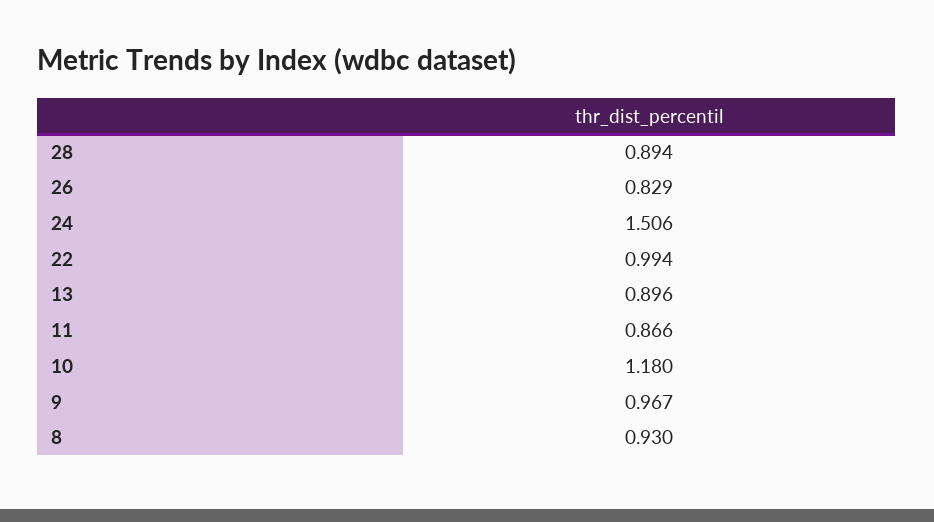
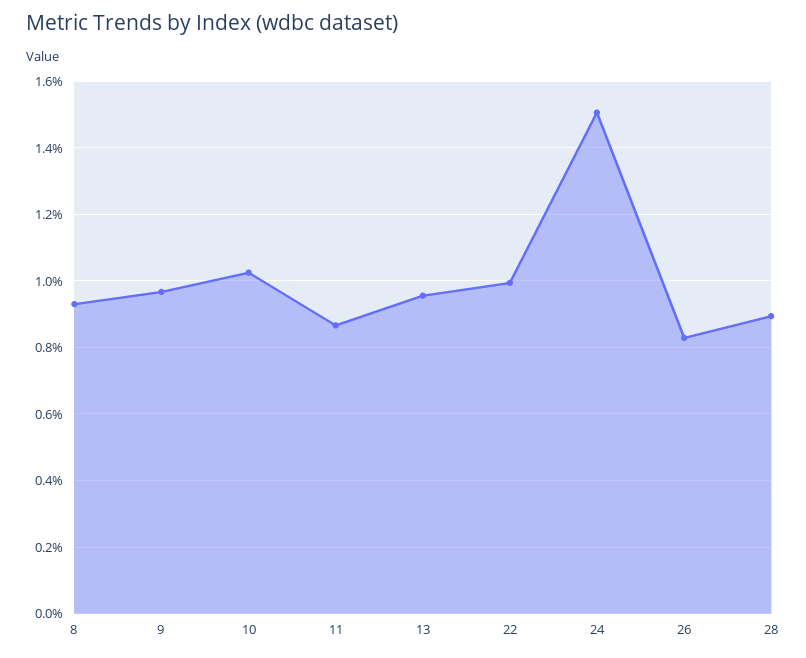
13: 0.896 -> 0.96
10: 1.18 -> 1.02

